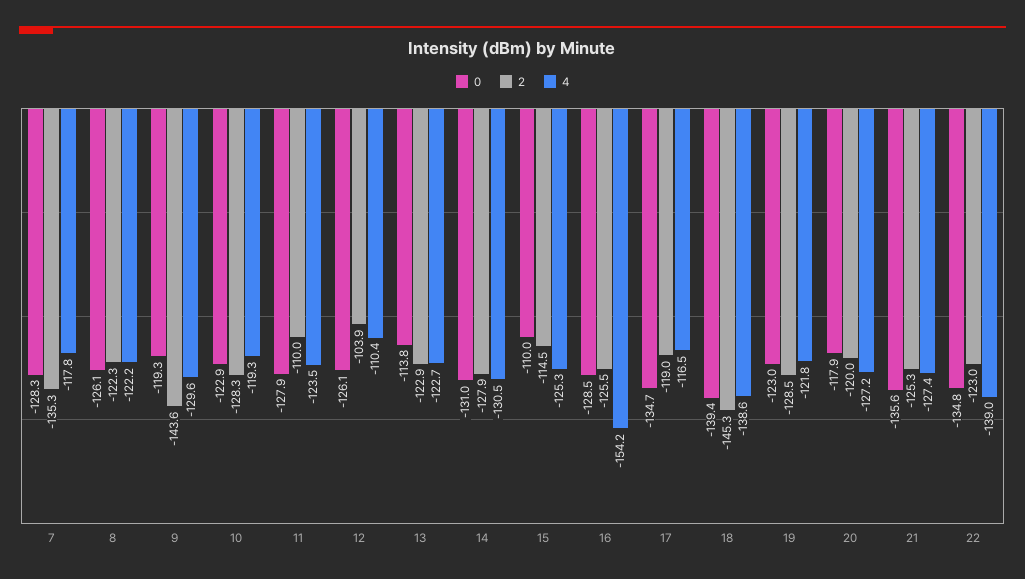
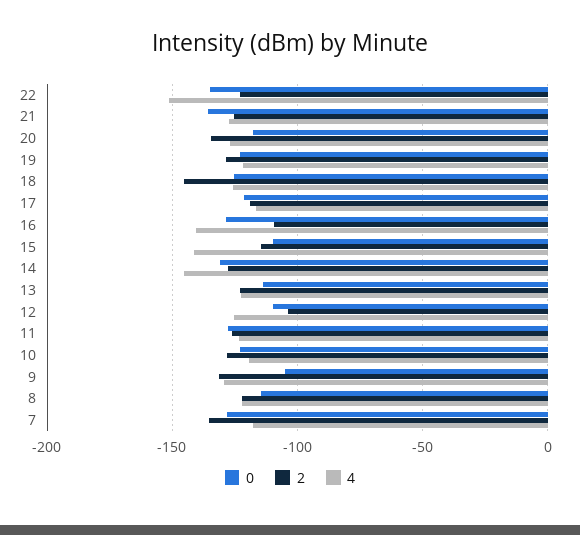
0, 8: -126.1 -> -115
0, 9: -119.3 -> -105
2, 9: -143.6 -> -130
2, 11: -110 -> -125
0, 12: -126.1 -> -110
4, 12: -110.4 -> -125
4, 14: -130.5 -> -145
4, 15: -125.3 -> -140
2, 16: -125.5 -> -110
4, 16: -154.2 -> -140
0, 17: -134.7 -> -120
0, 18: -139.4 -> -125
4, 18: -138.6 -> -125
2, 20: -120 -> -135
4, 22: -139 -> -150

